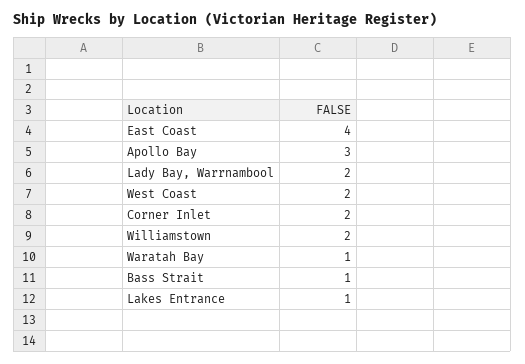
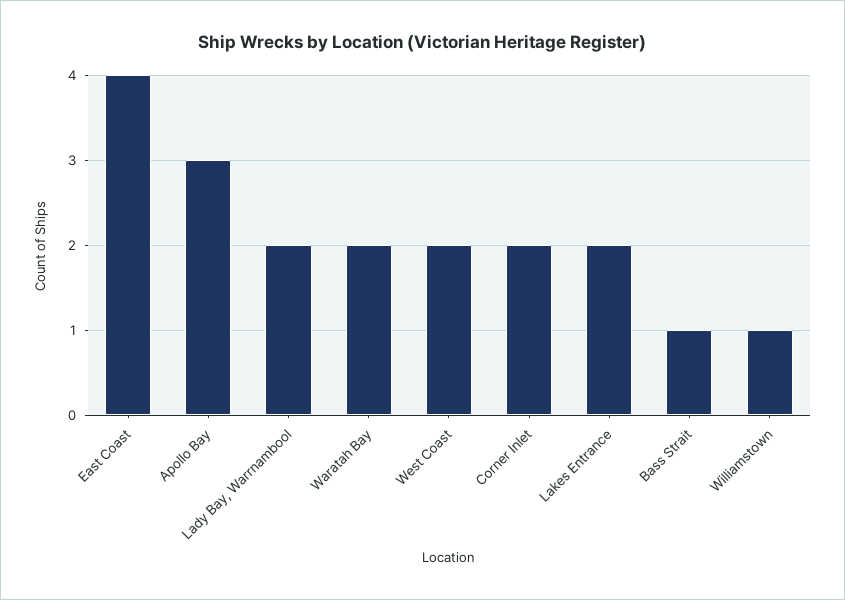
Williamstown: 2 -> 1
Waratah Bay: 1 -> 2
Lakes Entrance: 1 -> 2

